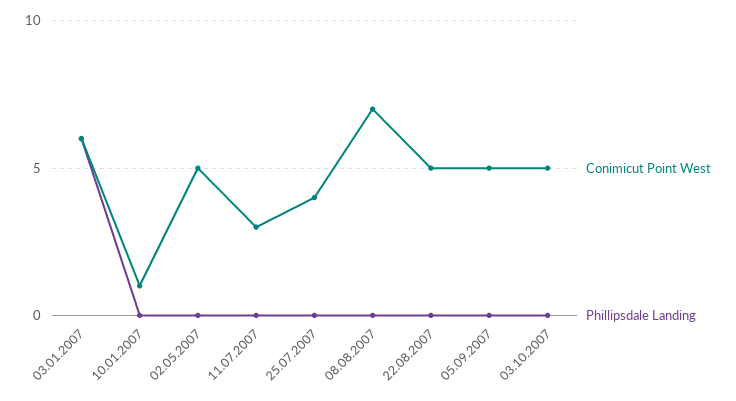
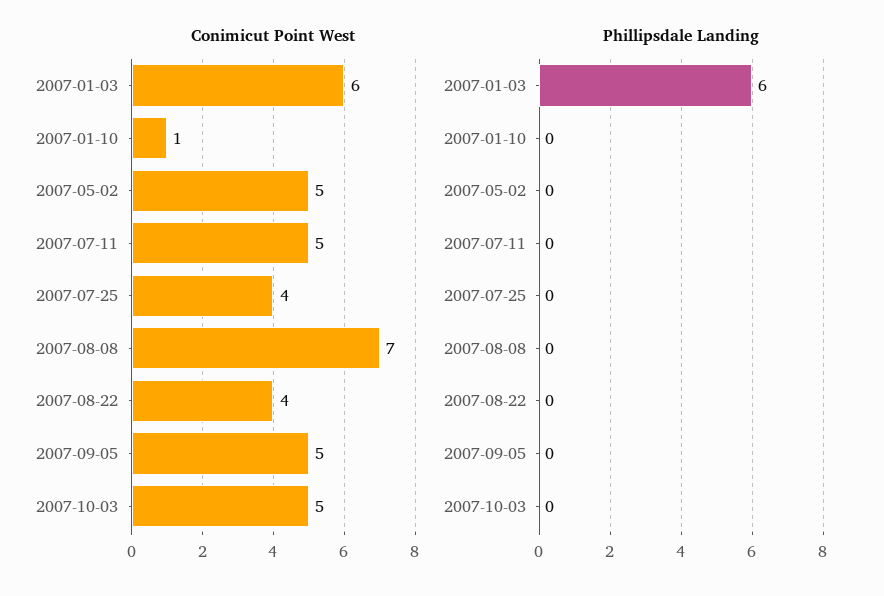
Conimicut Point West, 11.07.2007: 3 -> 5
Conimicut Point West, 22.08.2007: 5 -> 4

